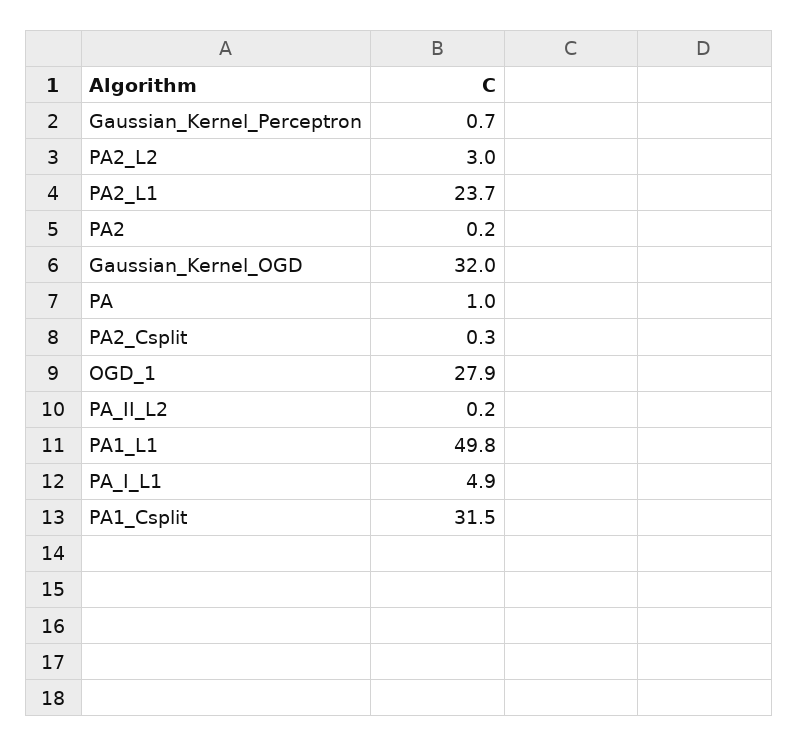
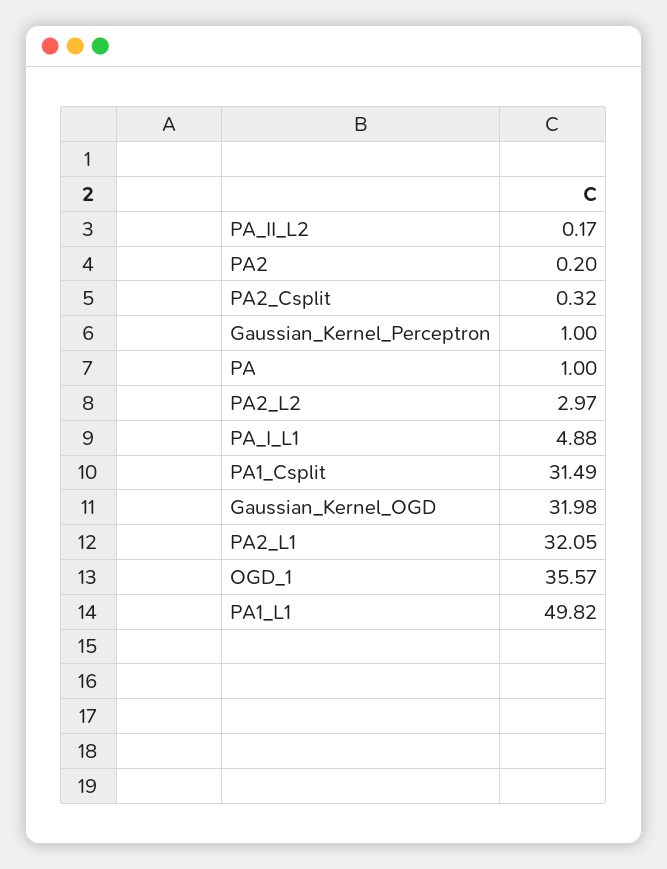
Gaussian_Kernel_Perceptron: 0.7 -> 1
PA2_L1: 23.7 -> 32.05
OGD_1: 27.9 -> 35.57

